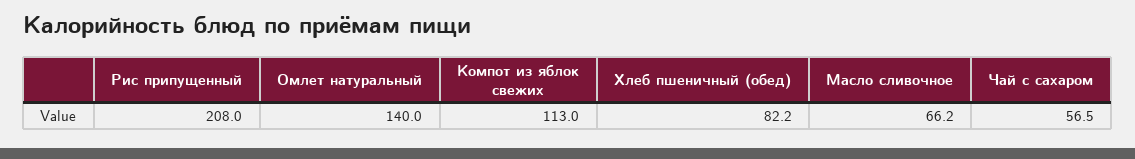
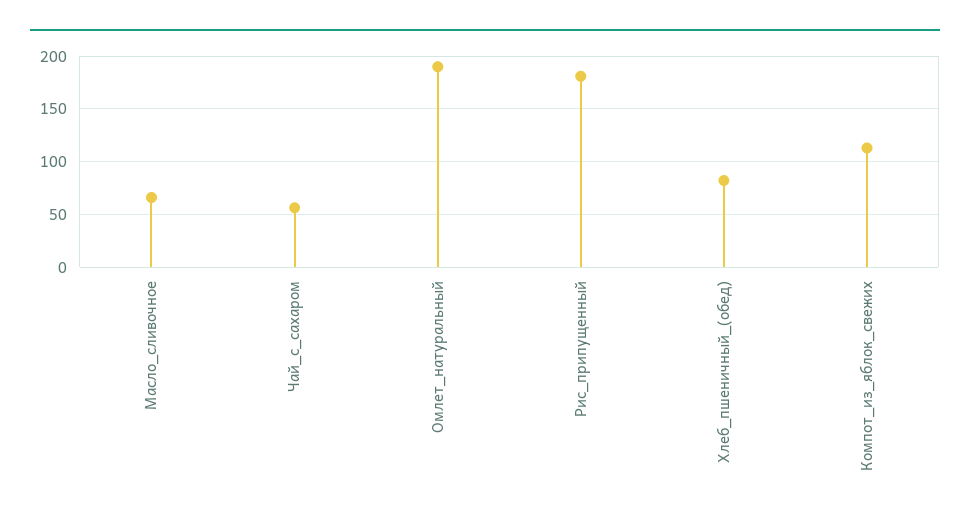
Рис припущенный: 208 -> 180
Омлет натуральный: 140 -> 190

